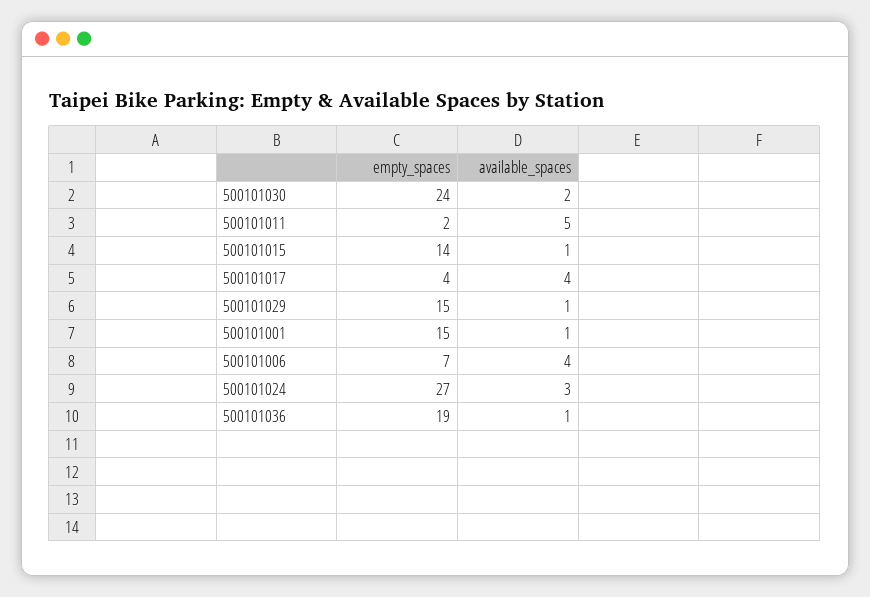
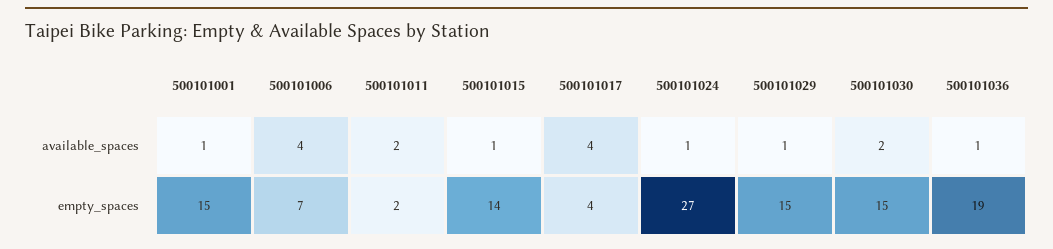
empty_spaces, 500101030: 24 -> 15
available_spaces, 500101011: 5 -> 2
available_spaces, 500101024: 3 -> 1

